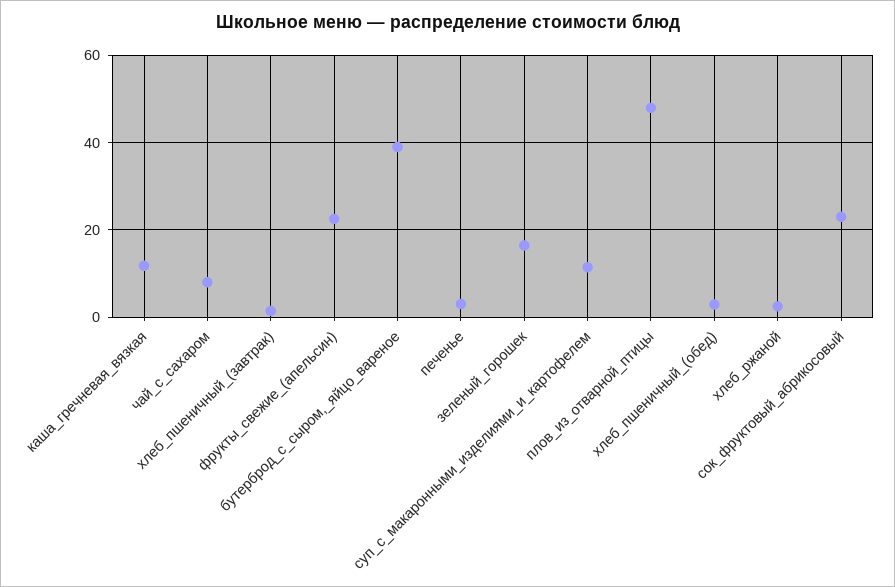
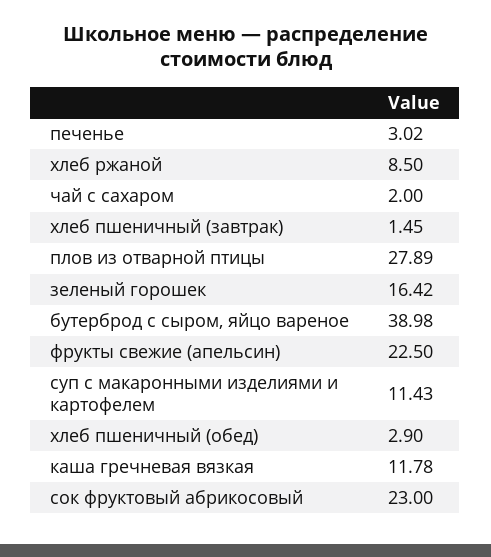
чай_с_сахаром: 8 -> 2
плов_из_отварной_птицы: 48 -> 27.89
хлеб_ржаной: 2 -> 8.5

